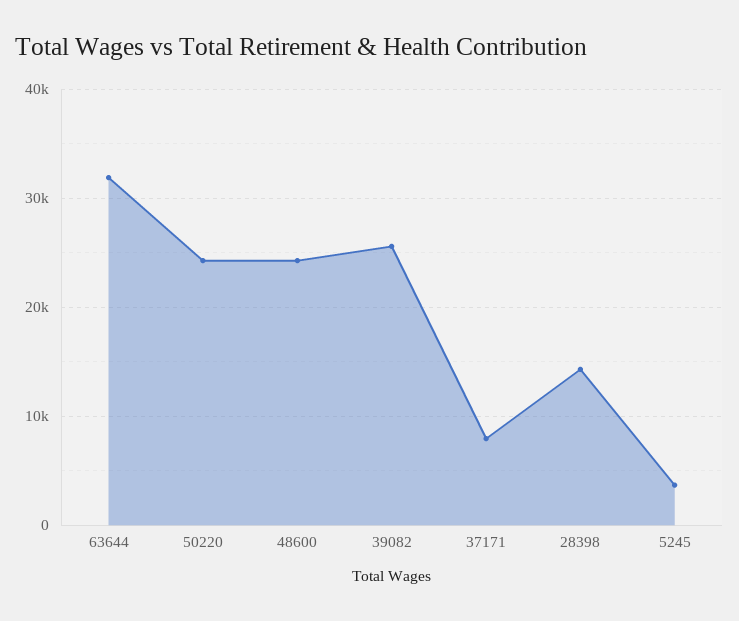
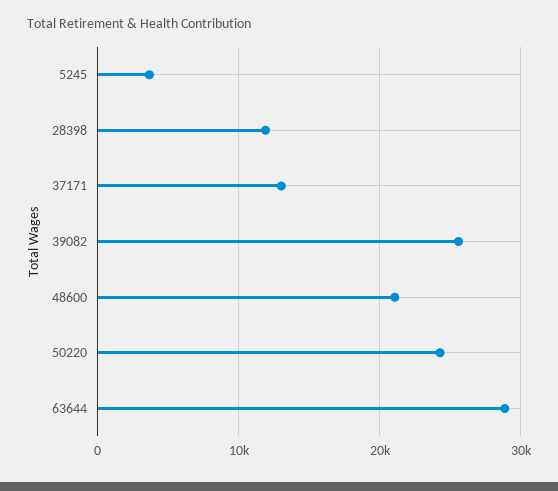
63644: 32000 -> 29000
48600: 24000 -> 21000
37171: 8000 -> 13000
28398: 14000 -> 12000

